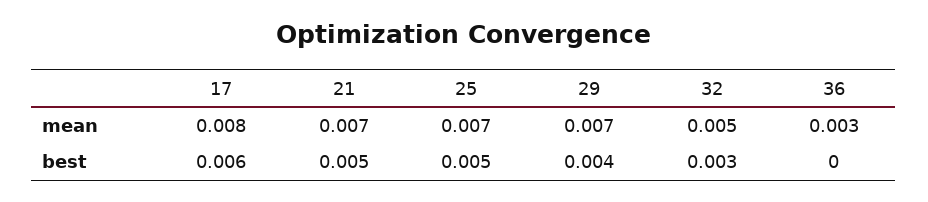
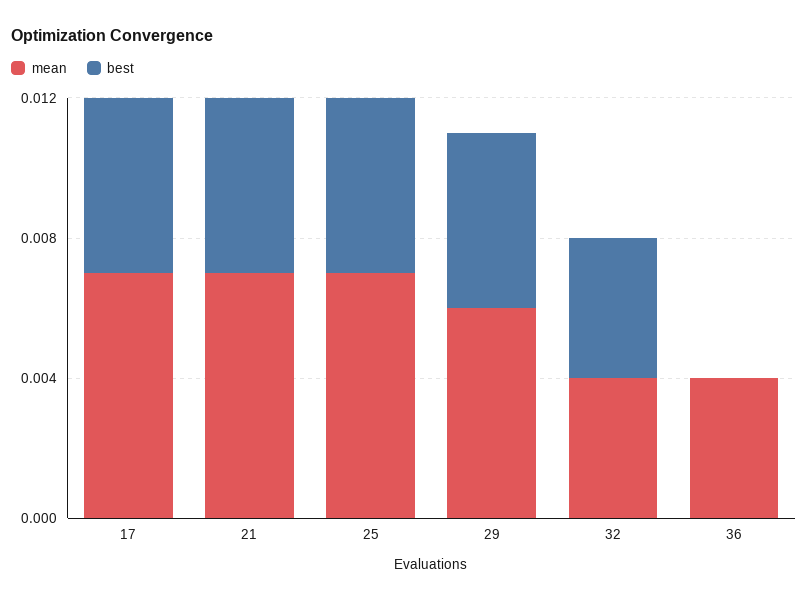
mean, 17: 0.008 -> 0.007
mean, 29: 0.007 -> 0.006
mean, 32: 0.005 -> 0.004
mean, 36: 0.003 -> 0.004
best, 17: 0.006 -> 0.005
best, 29: 0.004 -> 0.005
best, 32: 0.003 -> 0.004

